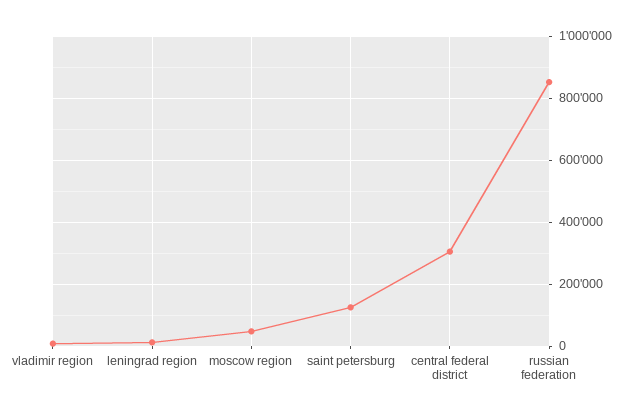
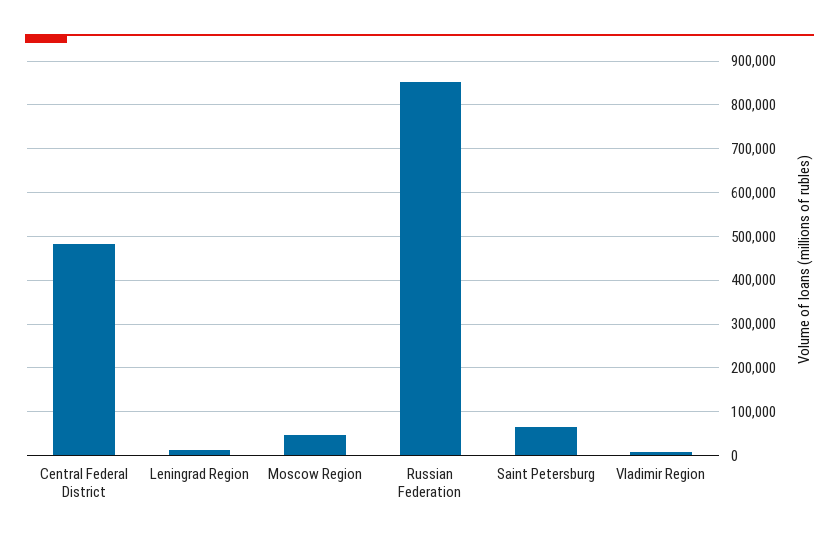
saint petersburg: 120000 -> 60000
central federal district: 300000 -> 480000

